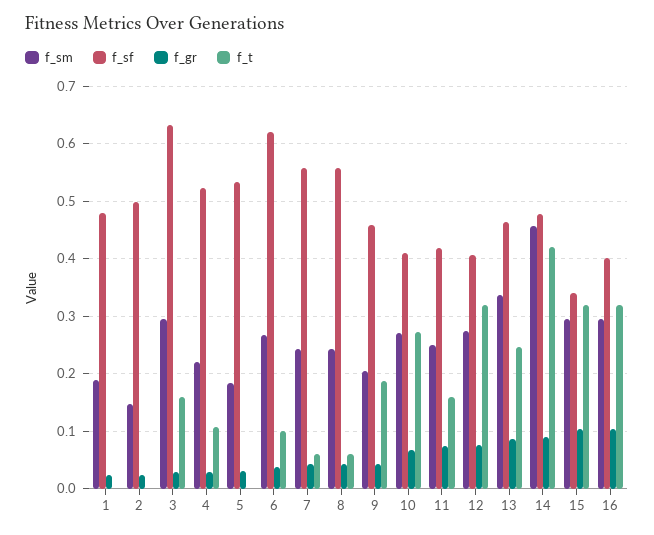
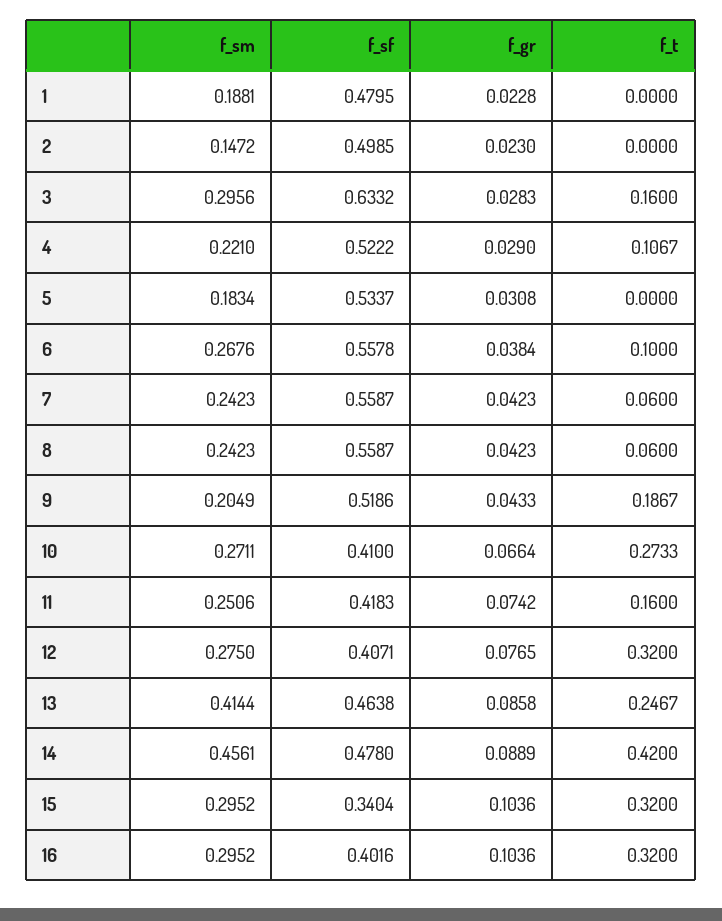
f_sf, 6: 0.62 -> 0.5578
f_sf, 9: 0.46 -> 0.5186
f_sm, 13: 0.34 -> 0.4144

